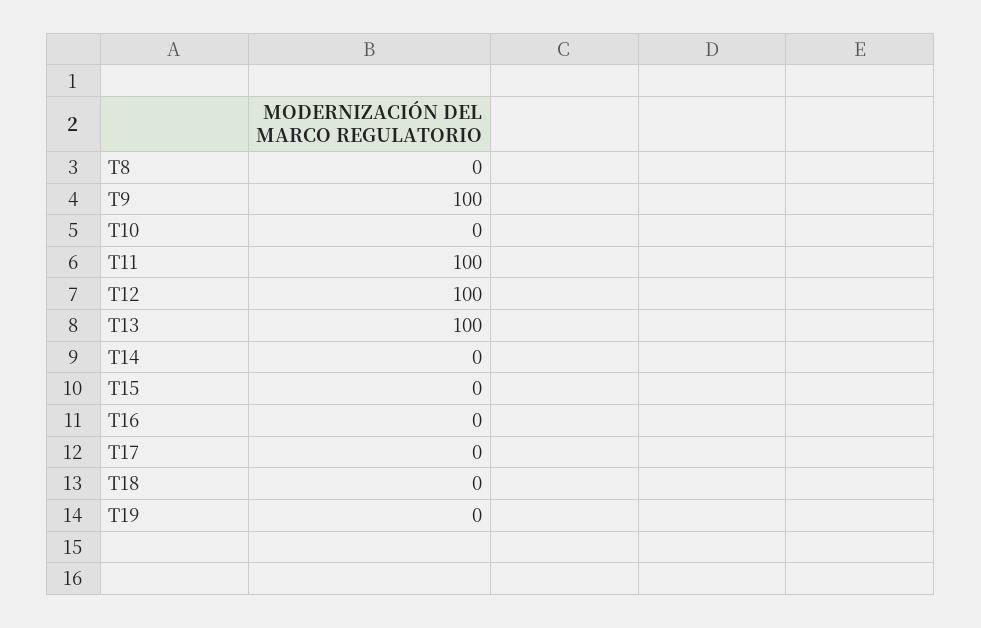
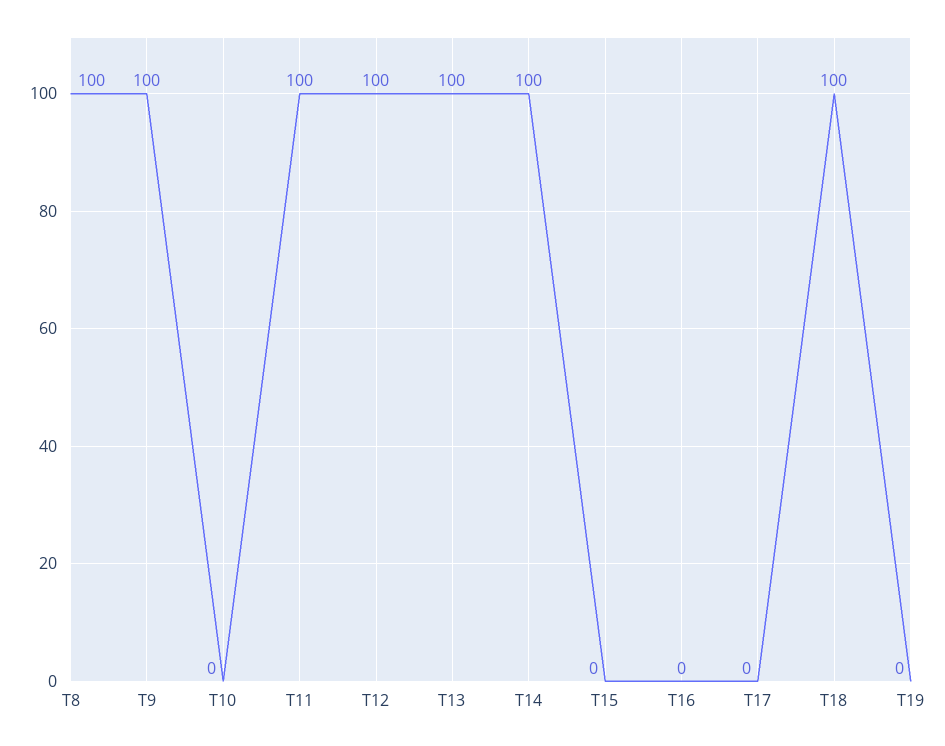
T8: 0 -> 100
T14: 0 -> 100
T18: 0 -> 100

